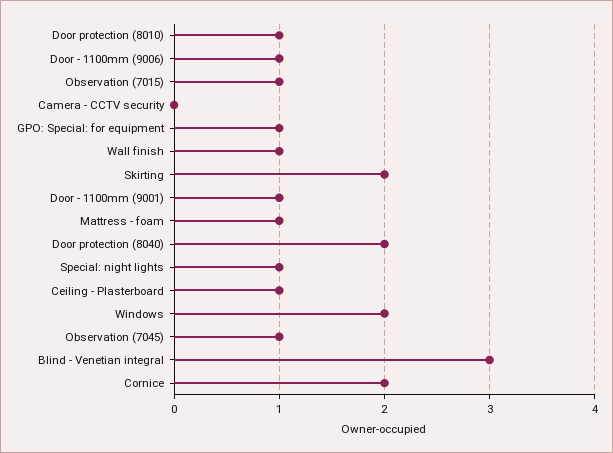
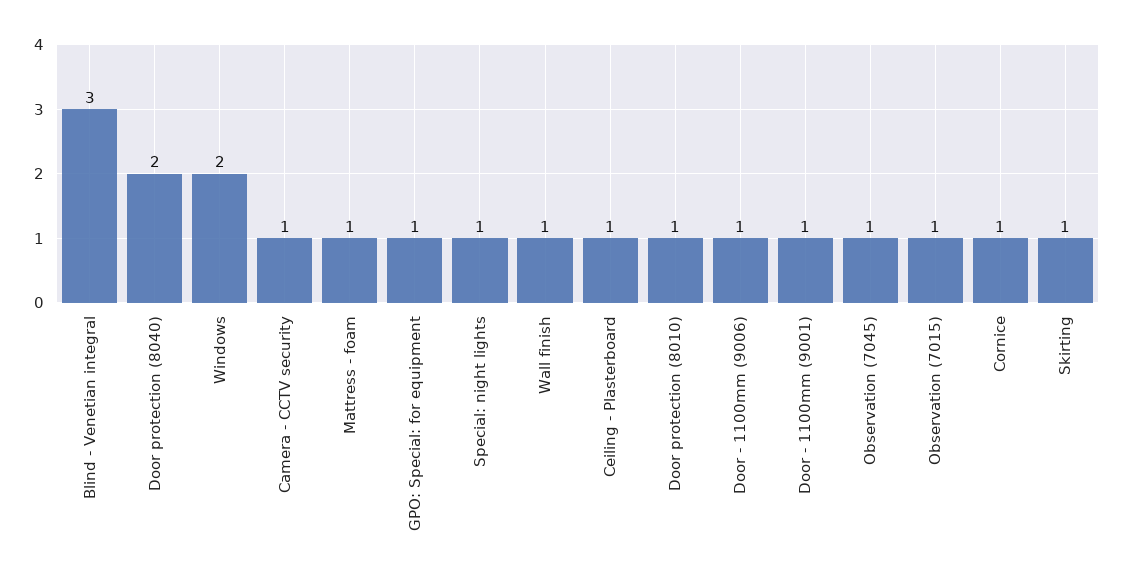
Camera - CCTV security: 0 -> 1
Skirting: 2 -> 1
Cornice: 2 -> 1

